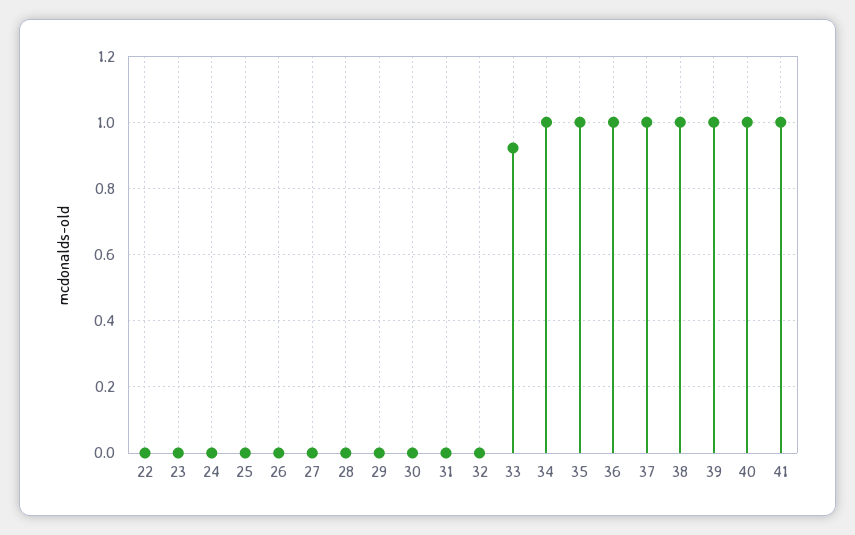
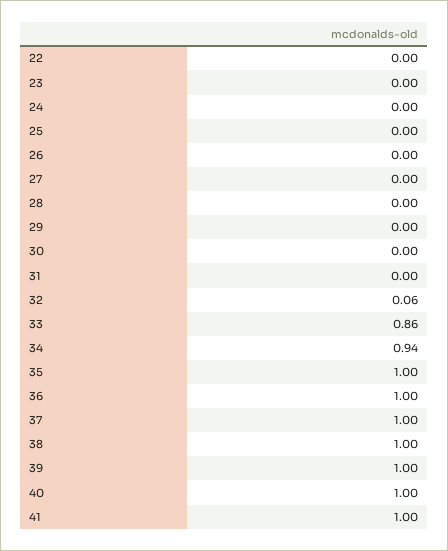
32: 0 -> 0.06
33: 0.92 -> 0.86
34: 1 -> 0.94

